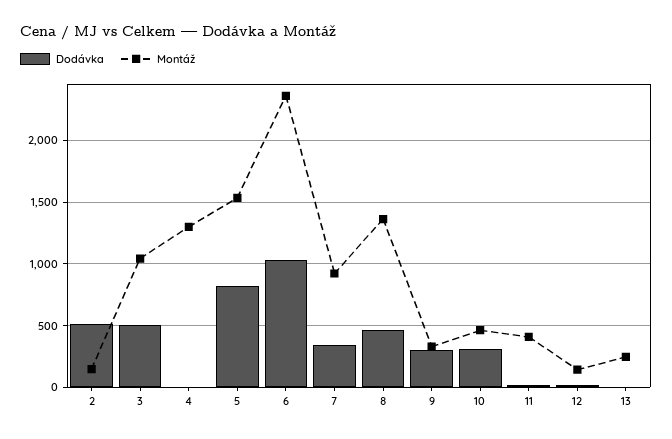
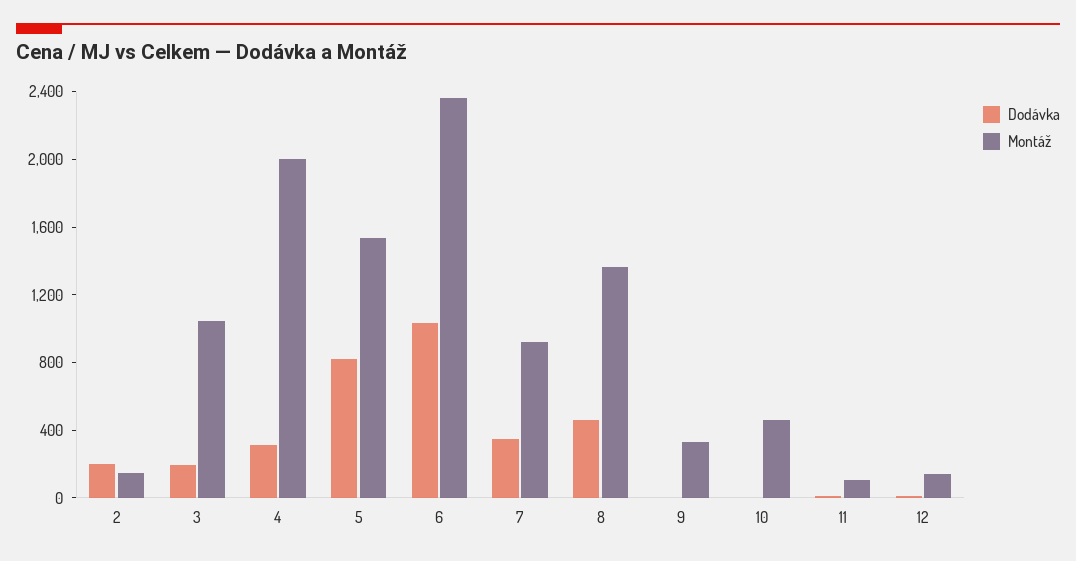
Dodávka, 2: 500 -> 200
Dodávka, 3: 500 -> 200
Dodávka, 4: 0 -> 300
Montáž, 4: 1300 -> 2000
Dodávka, 9: 300 -> 0
Dodávka, 10: 300 -> 0
Montáž, 11: 400 -> 100
Dodávka, 13: 0 -> none
Montáž, 13: 250 -> none

